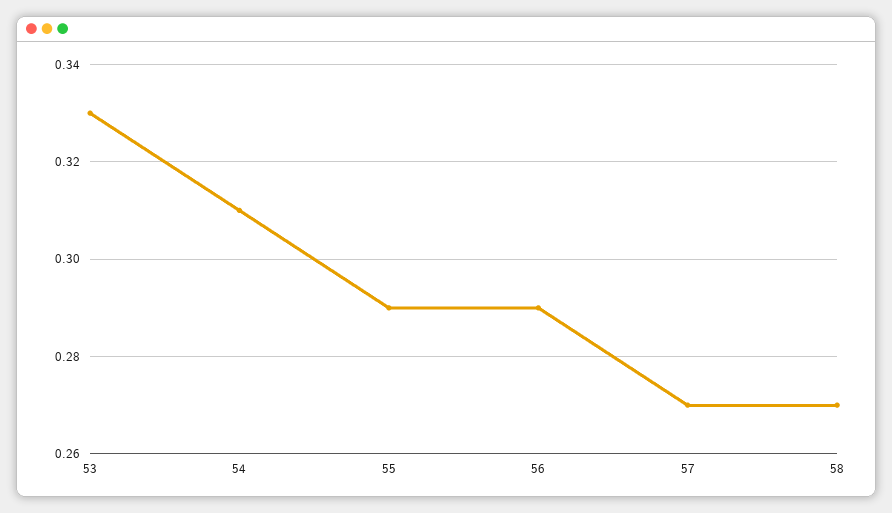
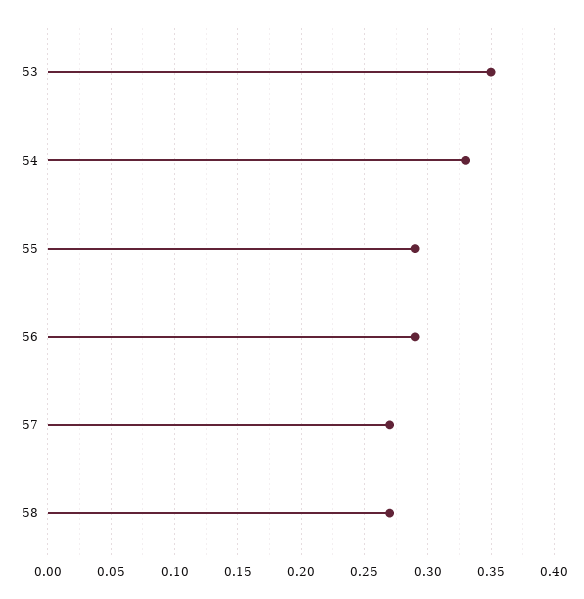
53: 0.33 -> 0.35
54: 0.31 -> 0.33

